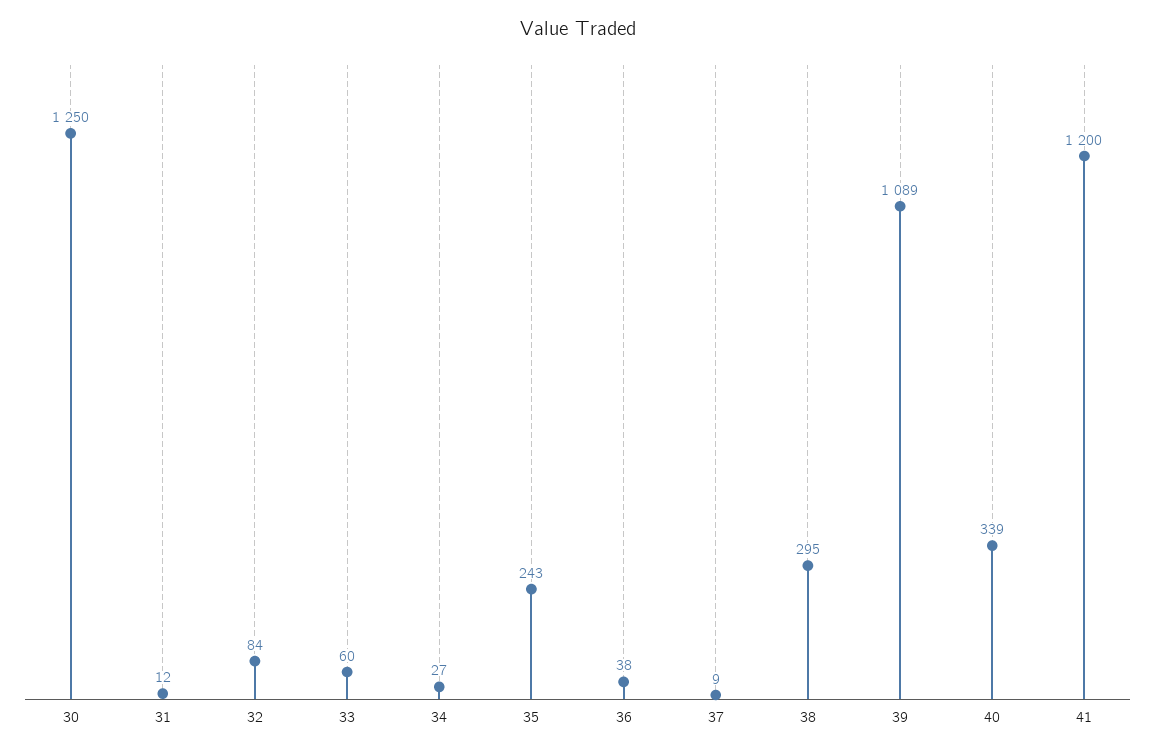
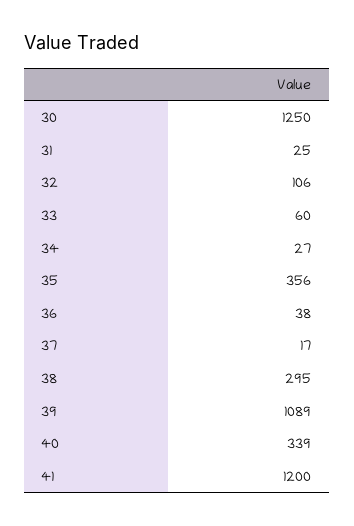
31: 12 -> 25
32: 84 -> 106
35: 243 -> 356
37: 9 -> 17

